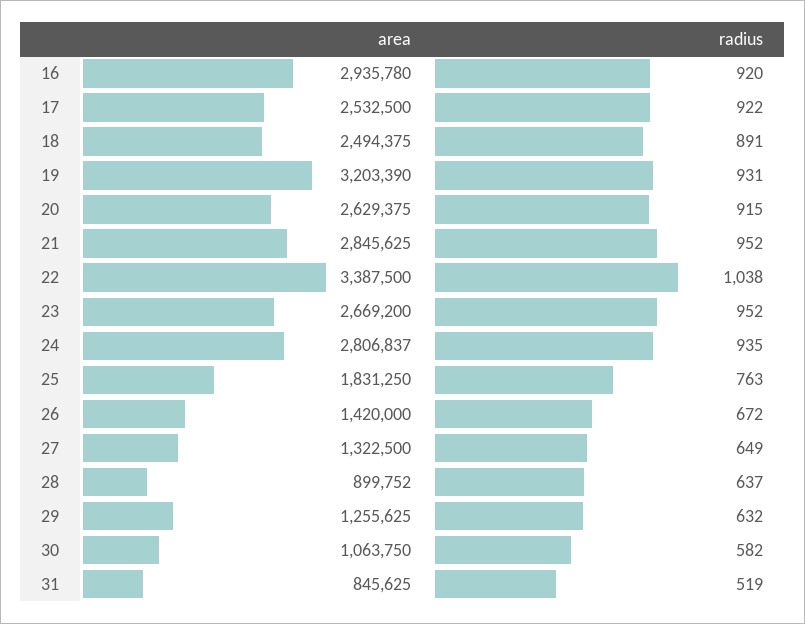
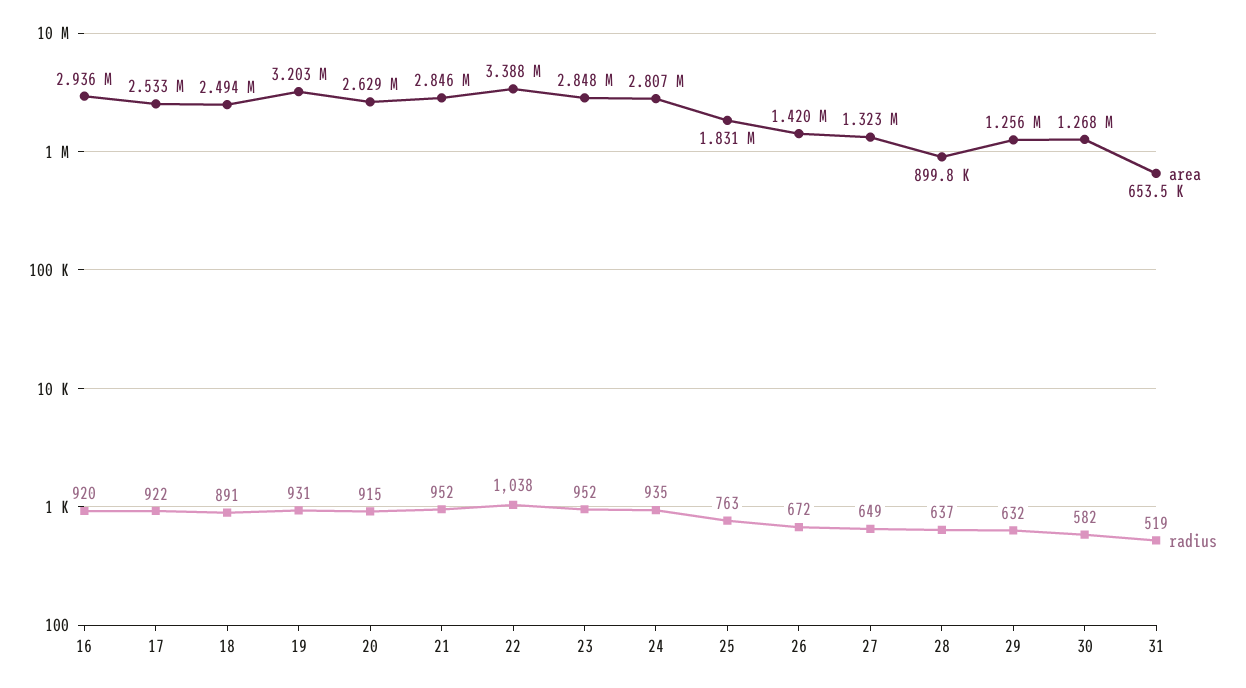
area, 23: 2669200 -> 2848000
area, 30: 1063750 -> 1268000
area, 31: 845625 -> 653500

